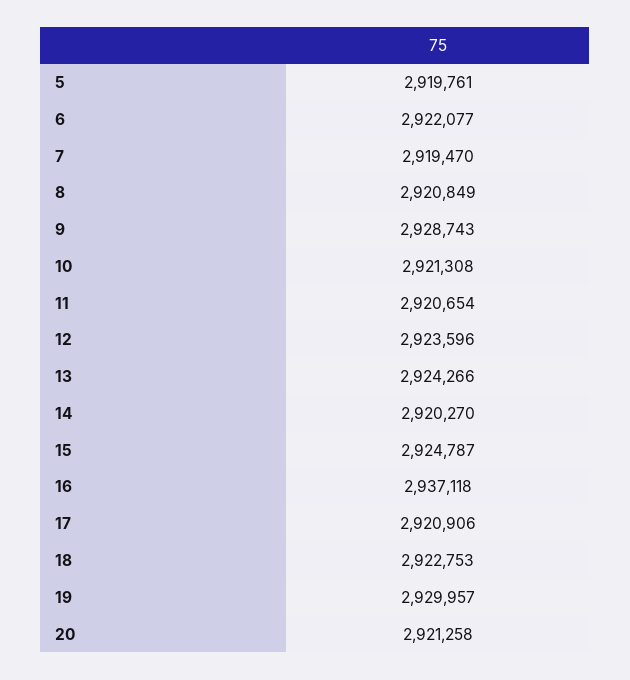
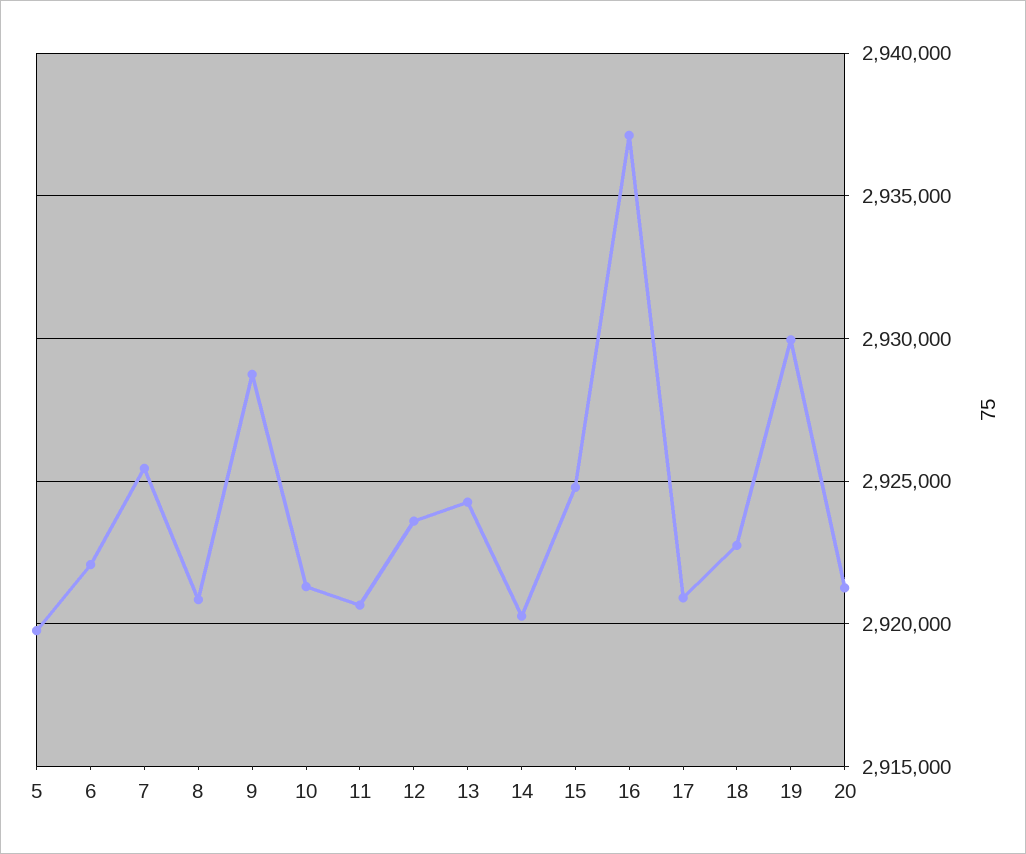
7: 2919470 -> 2925500

